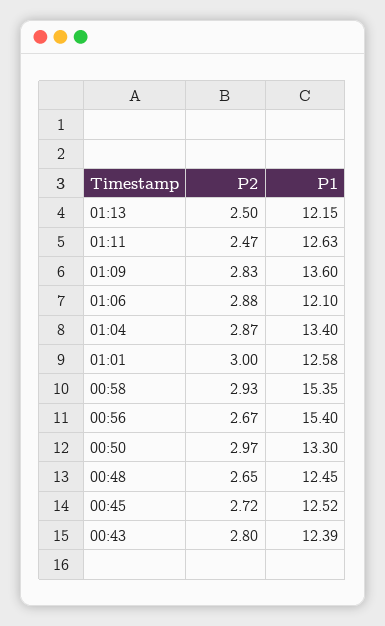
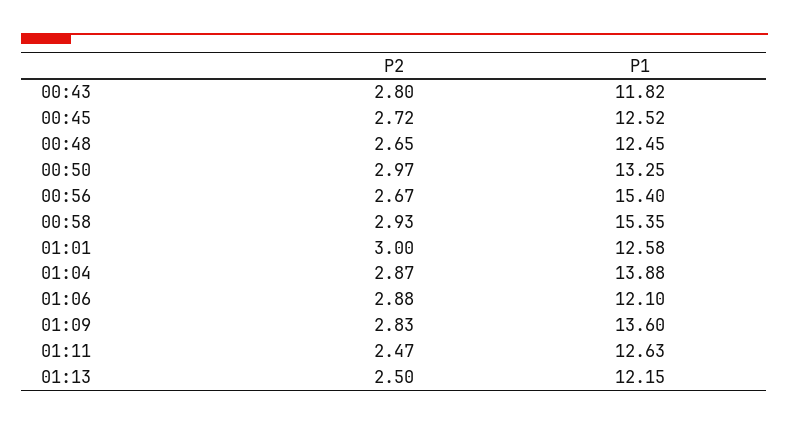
P1, 01:04: 13.4 -> 13.88
P1, 00:50: 13.3 -> 13.25
P1, 00:43: 12.39 -> 11.82

